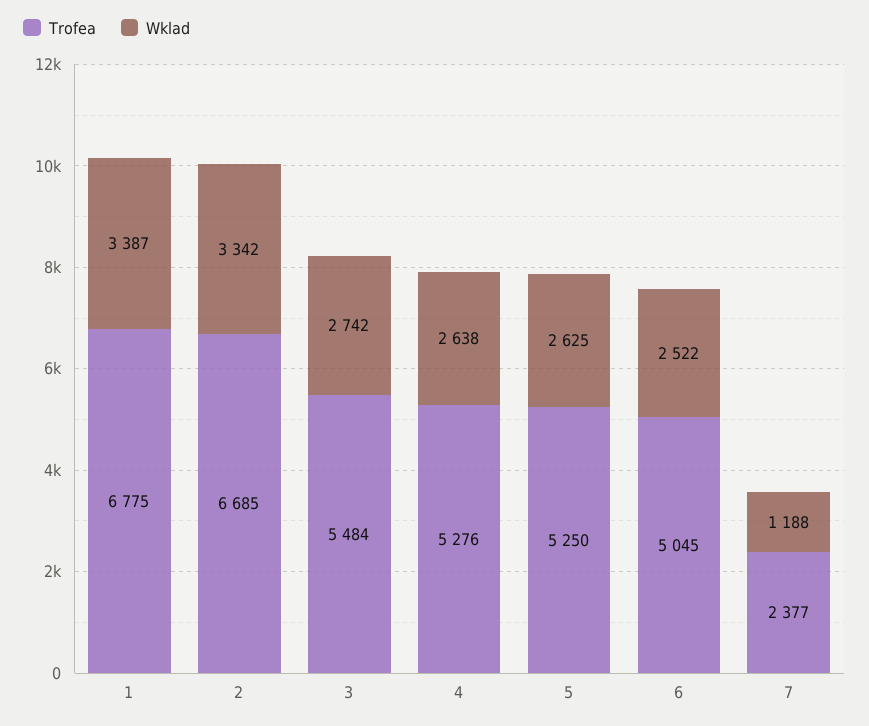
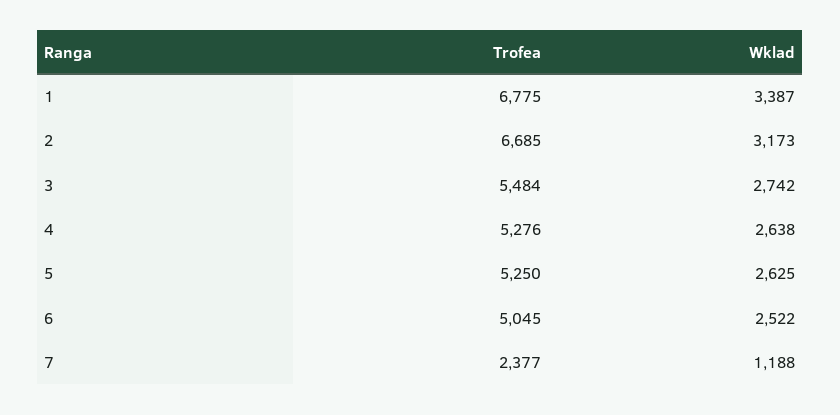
Wklad, 2: 3342 -> 3173

